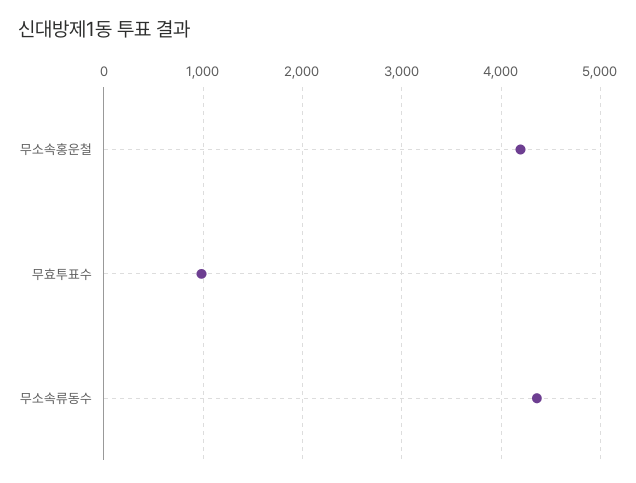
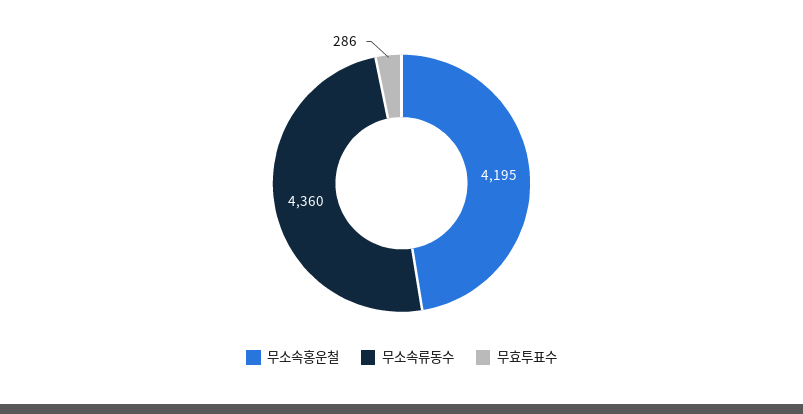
무효투표수: 1000 -> 286

